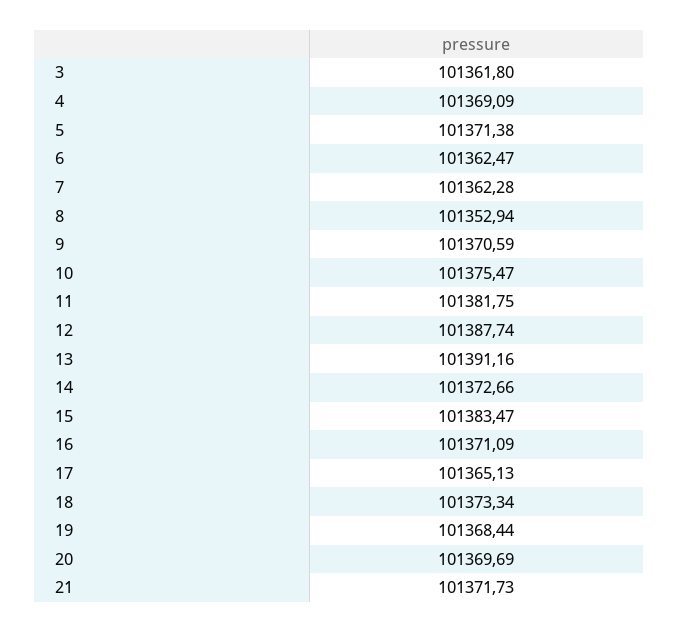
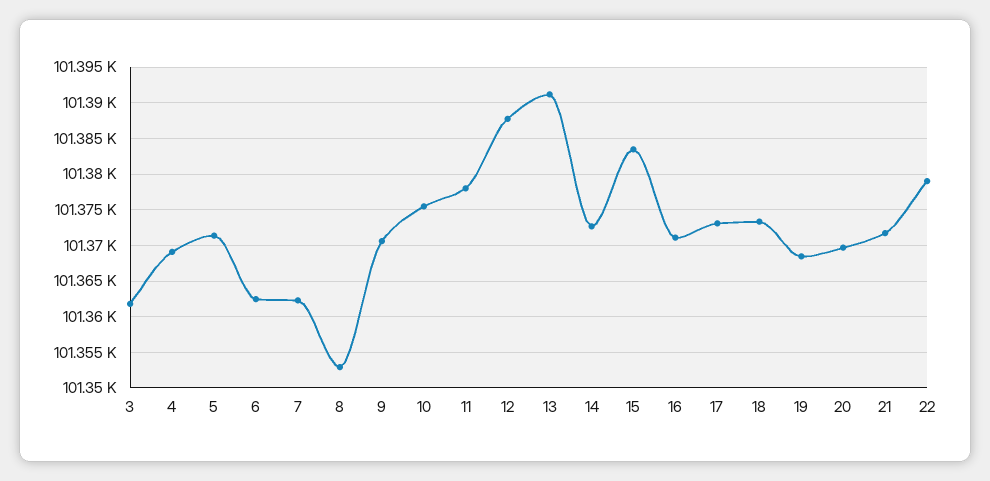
11: 101381.75 -> 101378
17: 101365.13 -> 101373
22: none -> 101379

